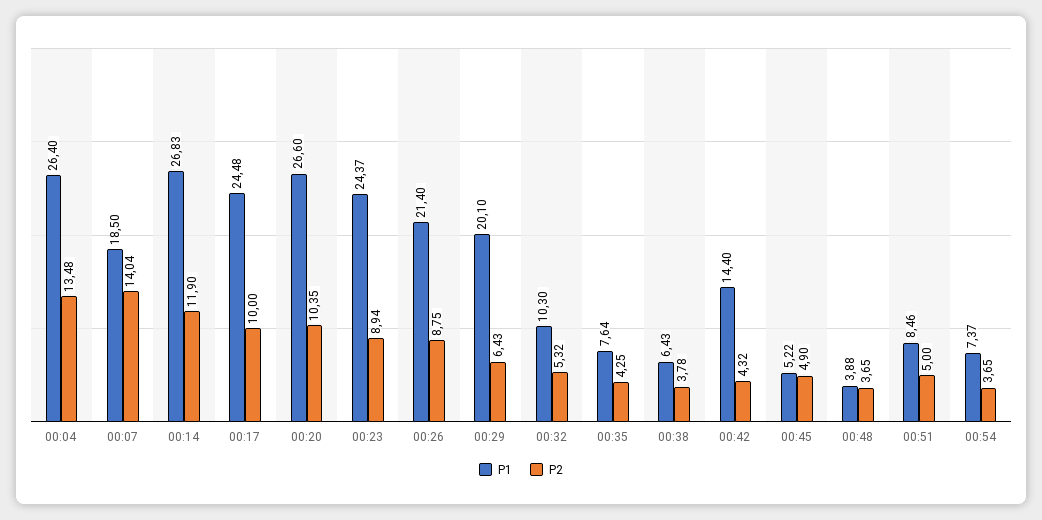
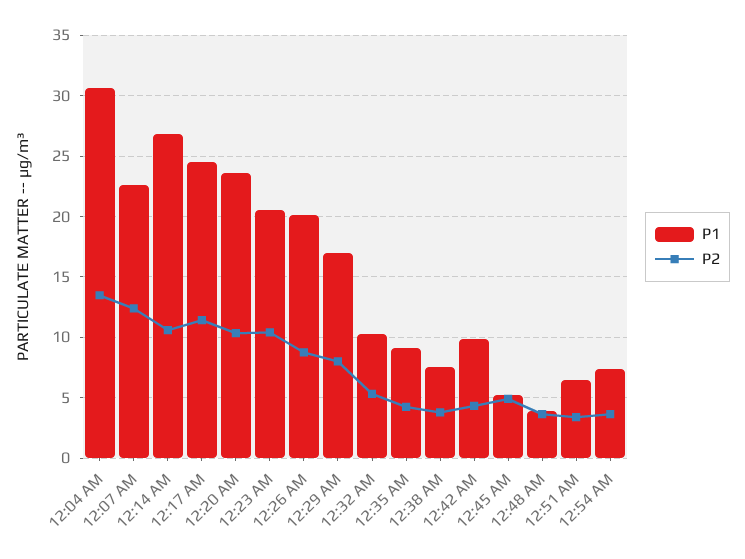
P1, 00:04: 26.4 -> 30.5
P1, 00:07: 18.5 -> 22.5
P2, 00:07: 14.04 -> 12.5
P2, 00:14: 11.9 -> 10.5
P2, 00:17: 10 -> 11.5
P1, 00:20: 26.6 -> 23.5
P1, 00:23: 24.37 -> 20.5
P2, 00:23: 8.94 -> 10.5
P1, 00:26: 21.4 -> 20
P1, 00:29: 20.1 -> 17
P2, 00:29: 6.43 -> 8
P1, 00:35: 7.64 -> 9
P1, 00:38: 6.43 -> 7.5
P1, 00:42: 14.4 -> 10
P1, 00:51: 8.46 -> 6.5
P2, 00:51: 5 -> 3.5

